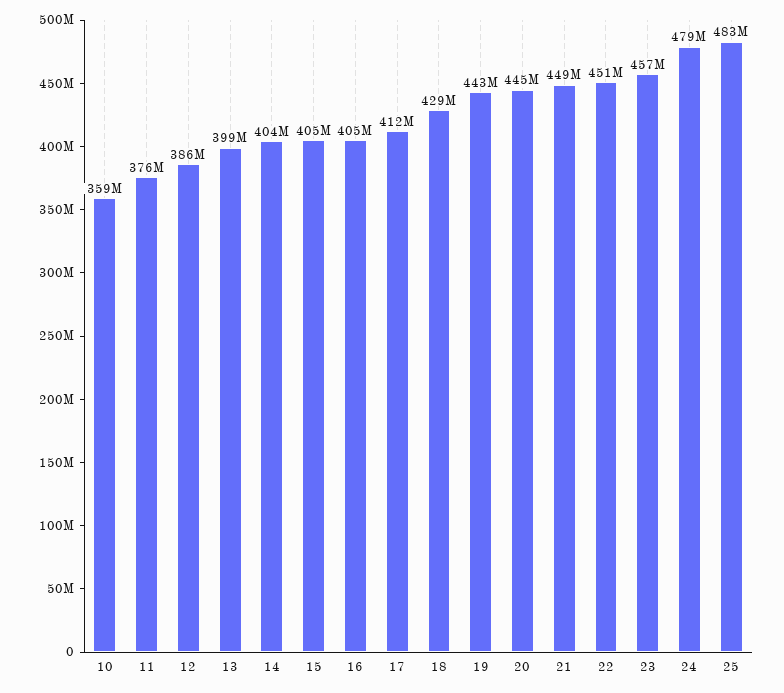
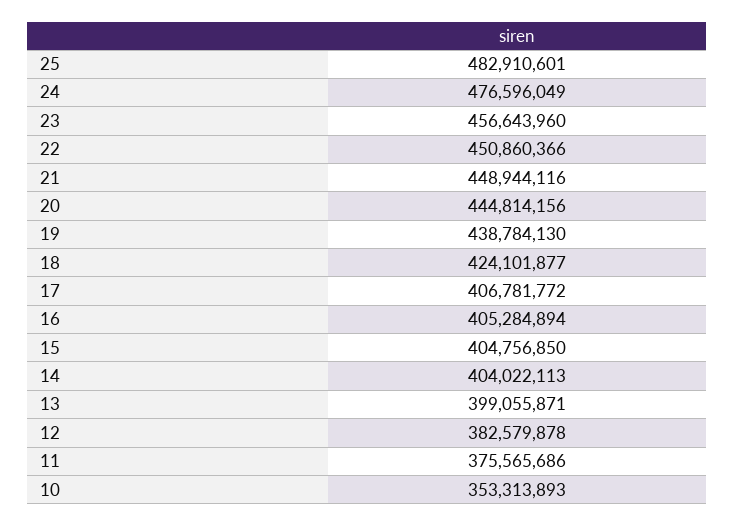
10: 359000000 -> 353313893
12: 386000000 -> 382579878
17: 412000000 -> 406781772
18: 429000000 -> 424101877
19: 443000000 -> 438784130
24: 479000000 -> 476596049

